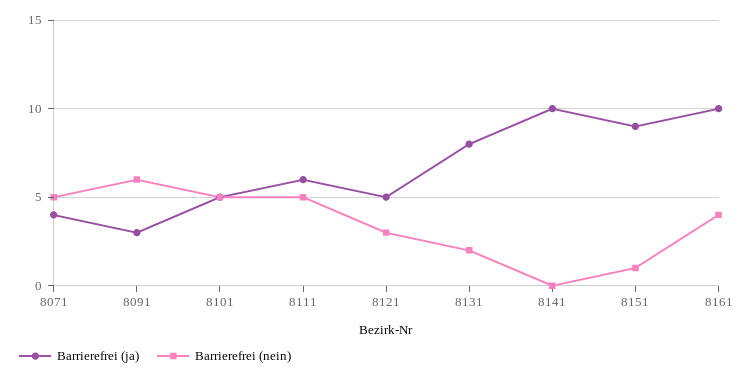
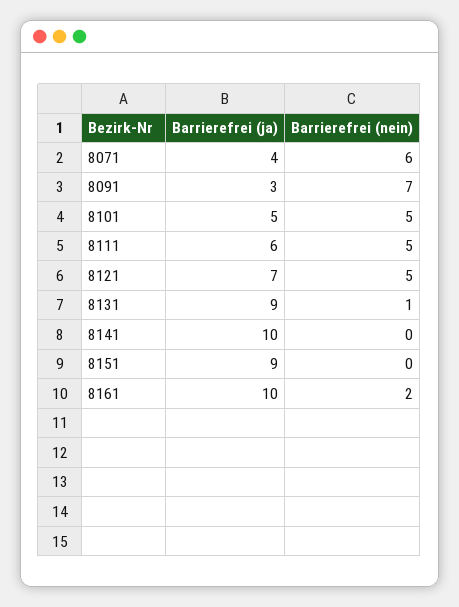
Barrierefrei (nein), 8071: 5 -> 6
Barrierefrei (nein), 8091: 6 -> 7
Barrierefrei (ja), 8121: 5 -> 7
Barrierefrei (nein), 8121: 3 -> 5
Barrierefrei (ja), 8131: 8 -> 9
Barrierefrei (nein), 8131: 2 -> 1
Barrierefrei (nein), 8151: 1 -> 0
Barrierefrei (nein), 8161: 4 -> 2

